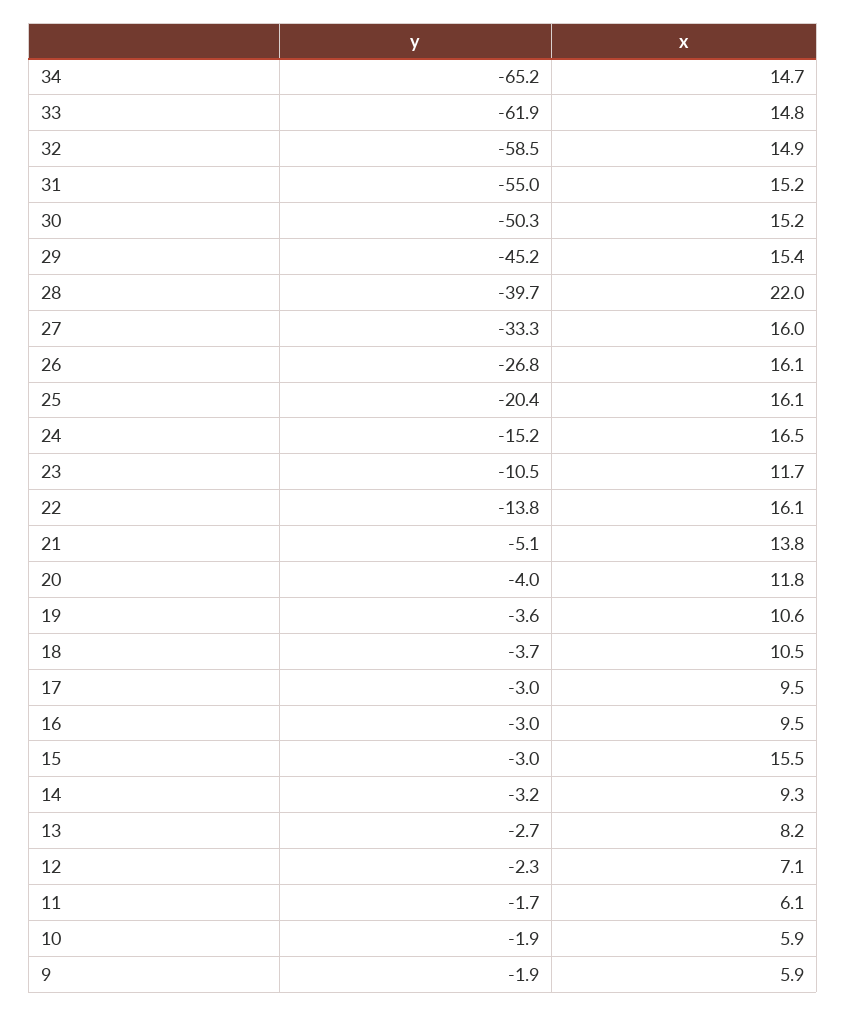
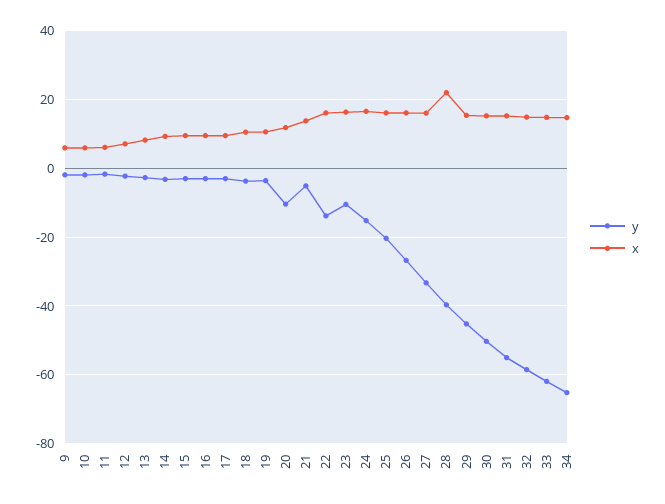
x, 23: 11.7 -> 16
y, 20: -4 -> -10
x, 15: 15.5 -> 10

